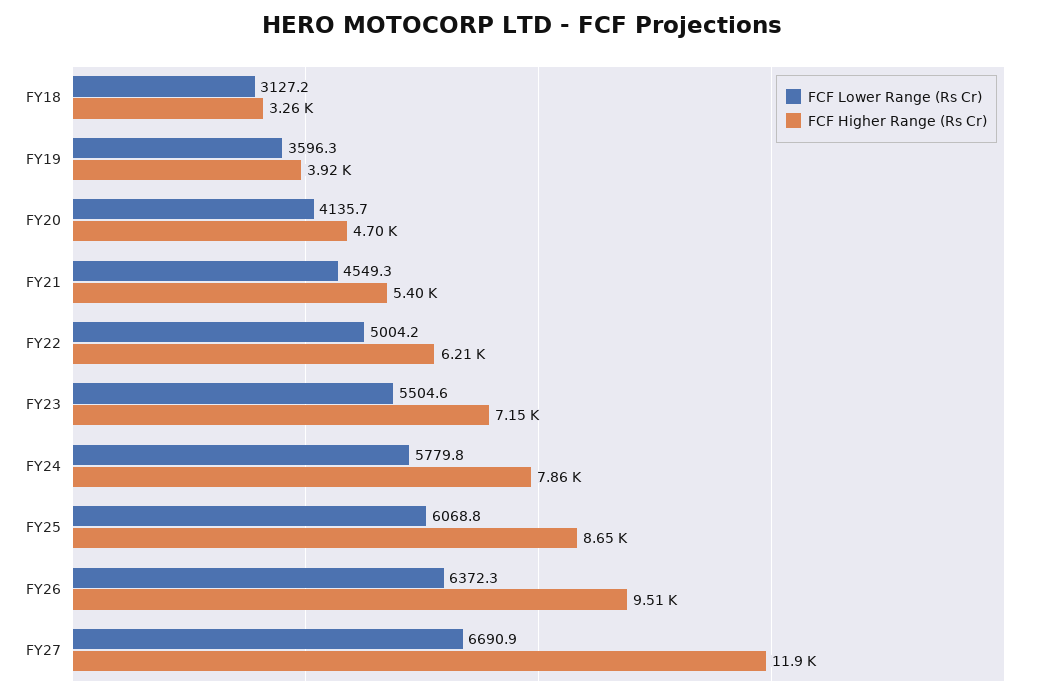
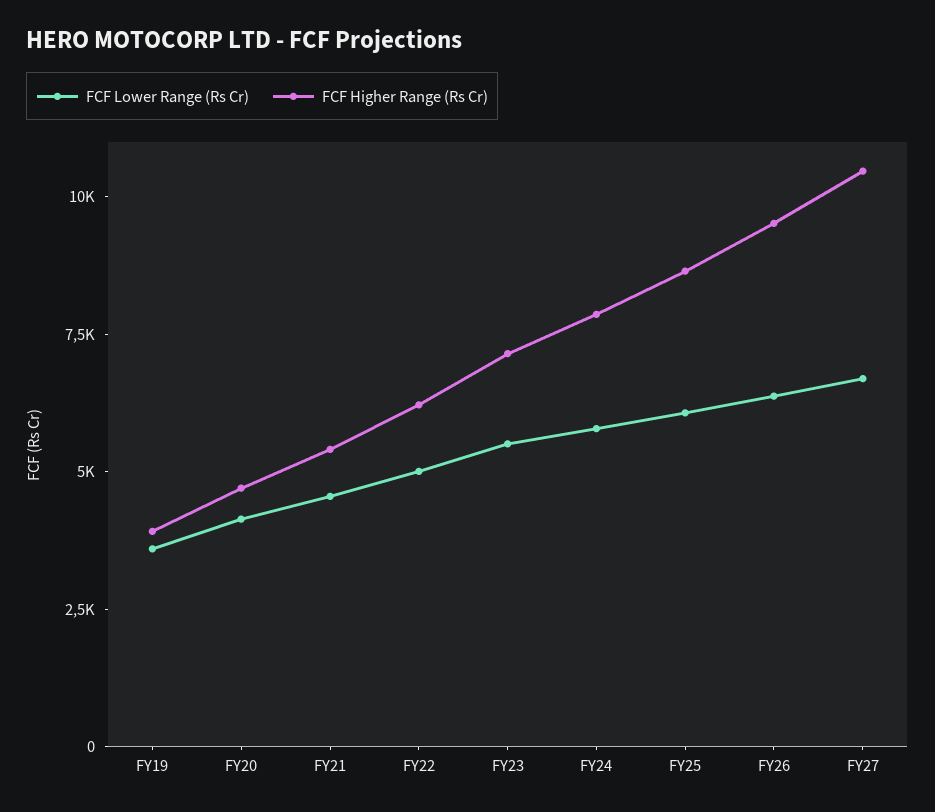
FCF Lower Range (Rs Cr), FY18: 3127.2 -> none
FCF Higher Range (Rs Cr), FY18: 3260 -> none
FCF Higher Range (Rs Cr), FY27: 11900 -> 10500

